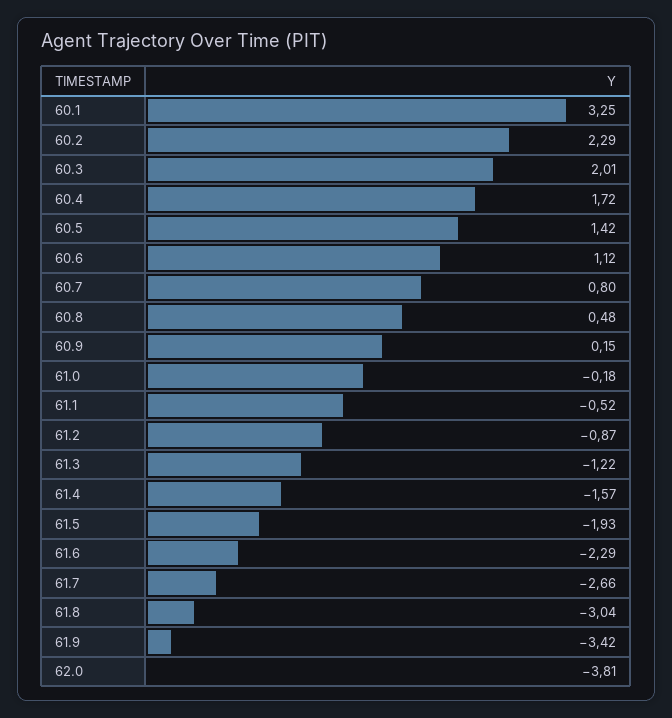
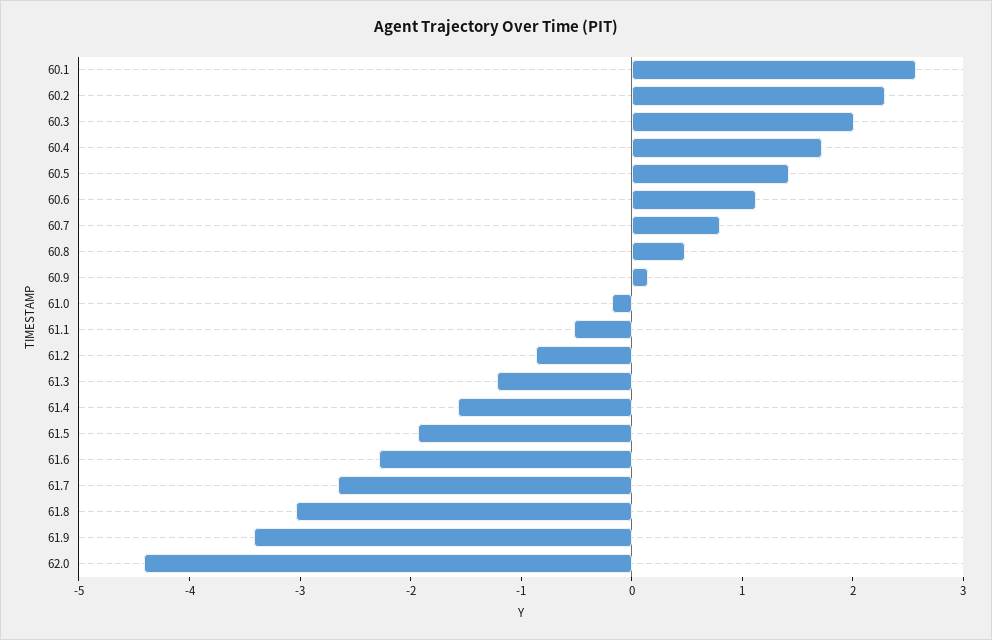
60.1: 3.25 -> 2.6
62.0: -3.81 -> -4.4

